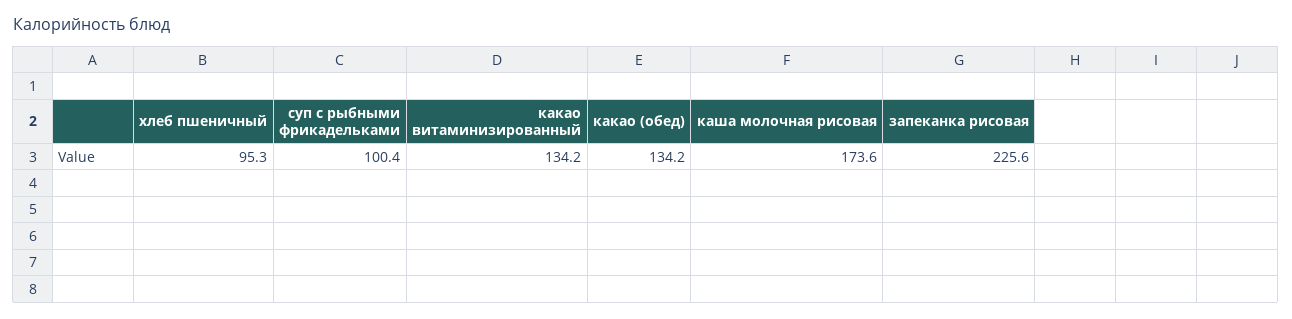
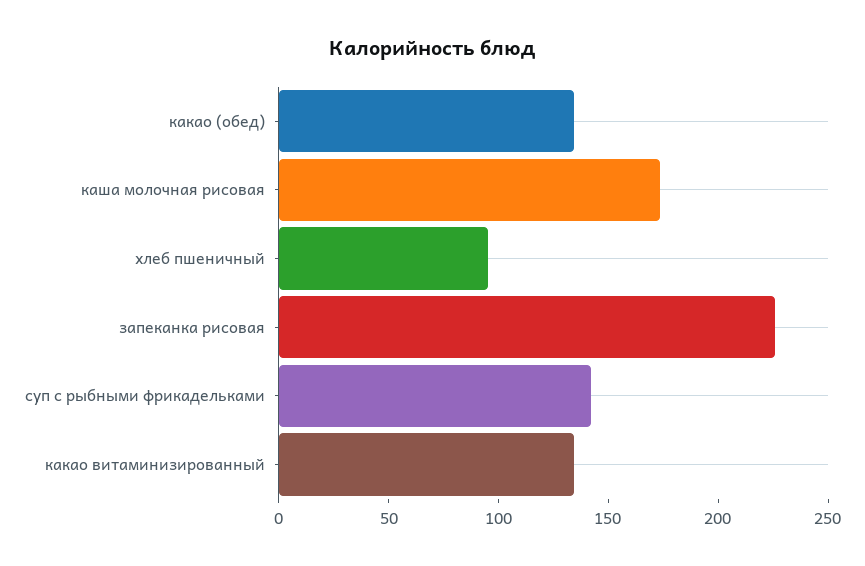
суп с рыбными фрикадельками: 100.4 -> 140

